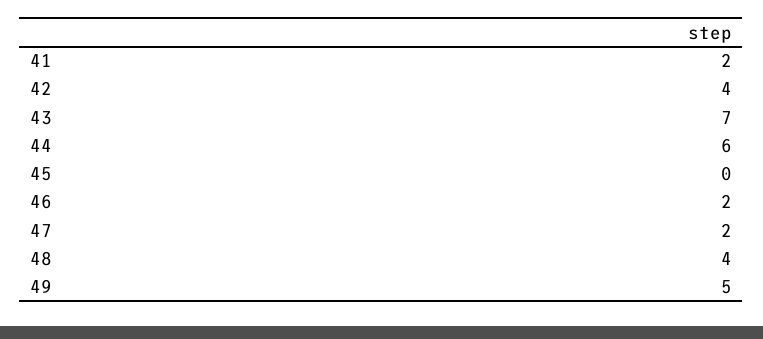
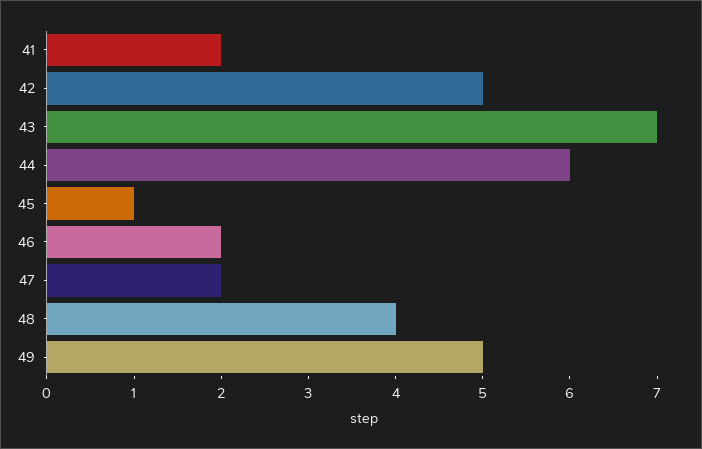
42: 4 -> 5
45: 0 -> 1

